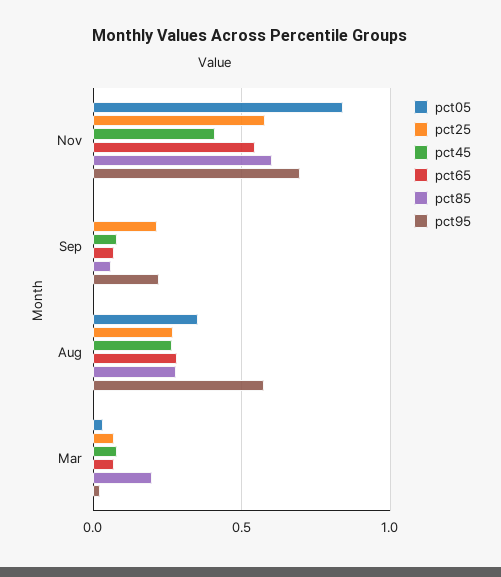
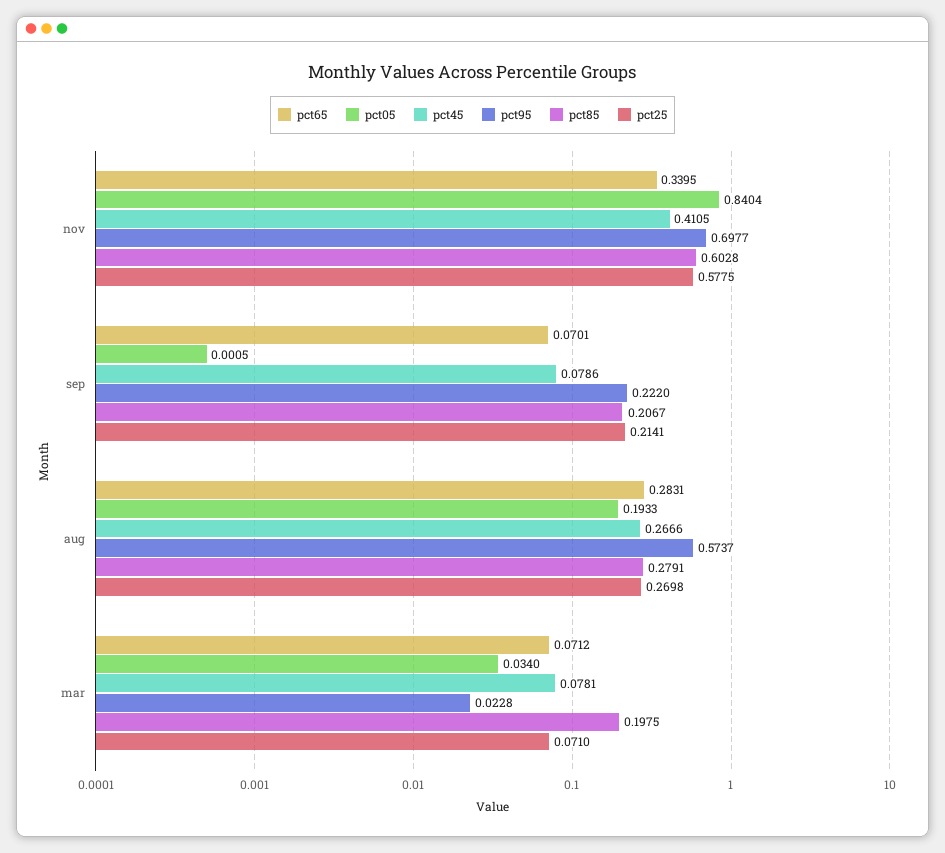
pct65, Nov: 0.55 -> 0.3395
pct85, Sep: 0.05 -> 0.2067
pct05, Aug: 0.35 -> 0.1933

